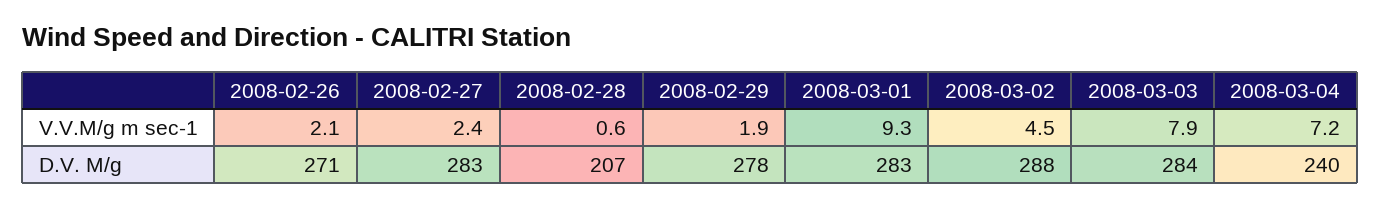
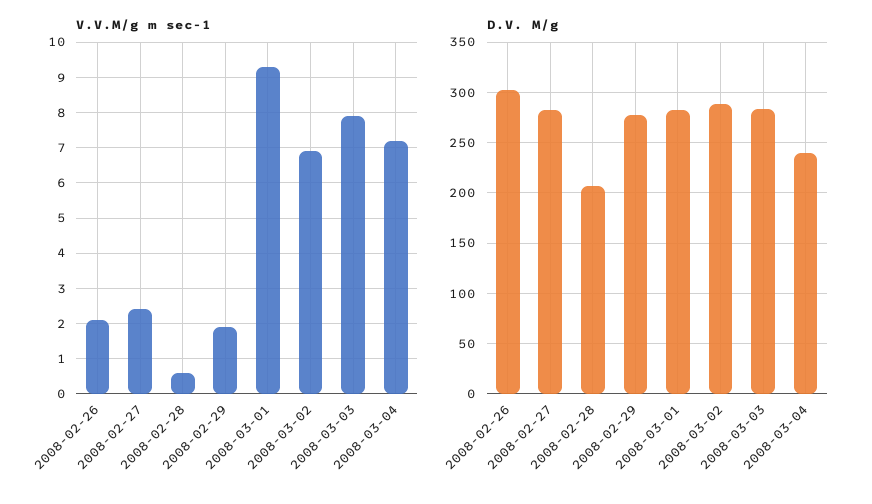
V.V.M/g m sec-1, 2008-03-02: 4.5 -> 7
D.V. M/g, 2008-02-26: 271 -> 300

